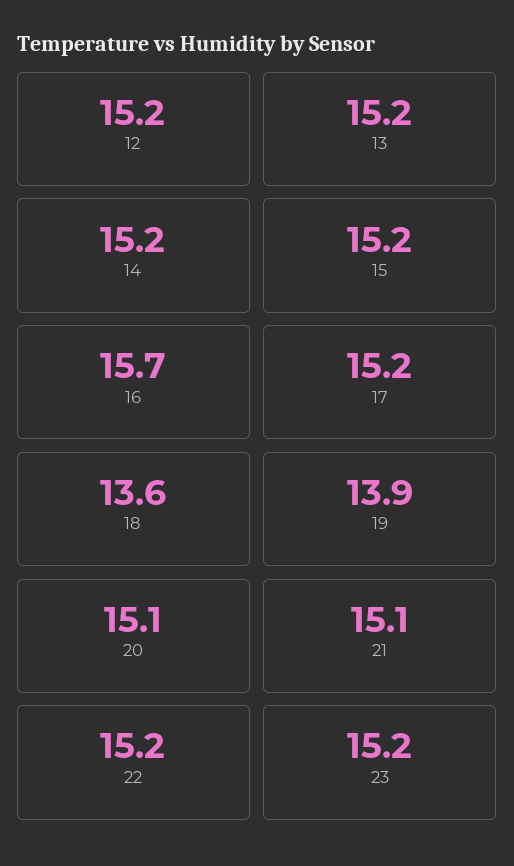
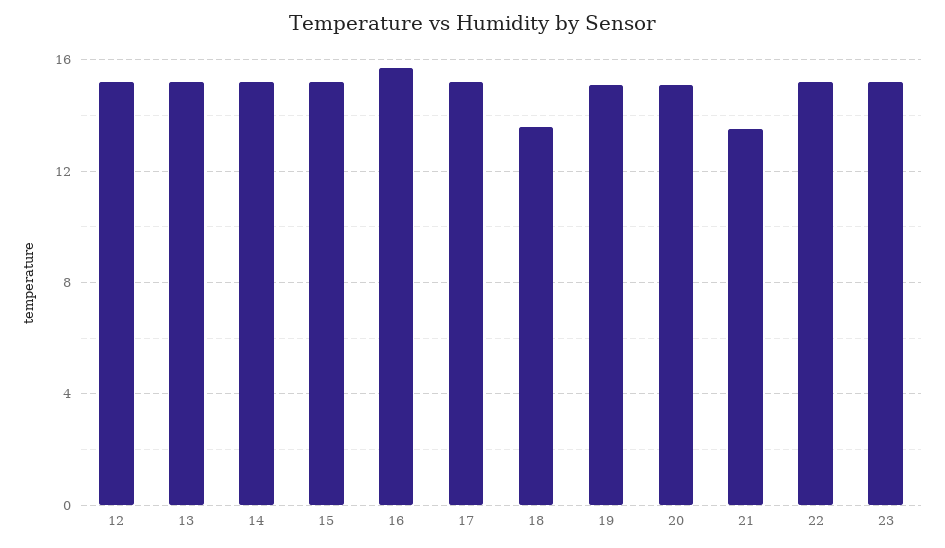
19: 13.9 -> 15
21: 15.1 -> 13.5

